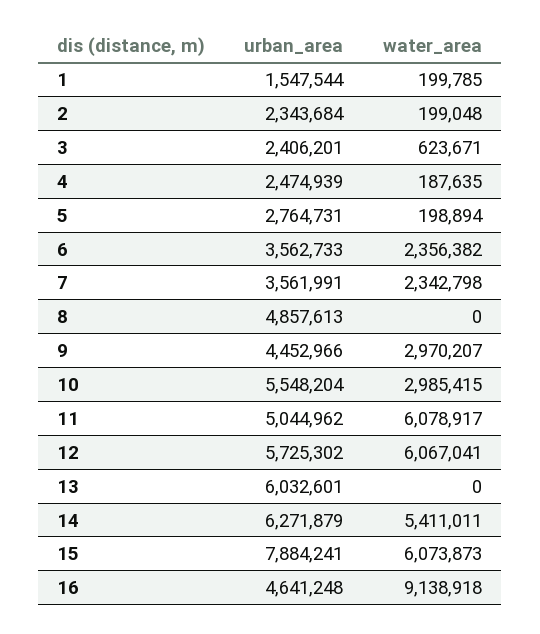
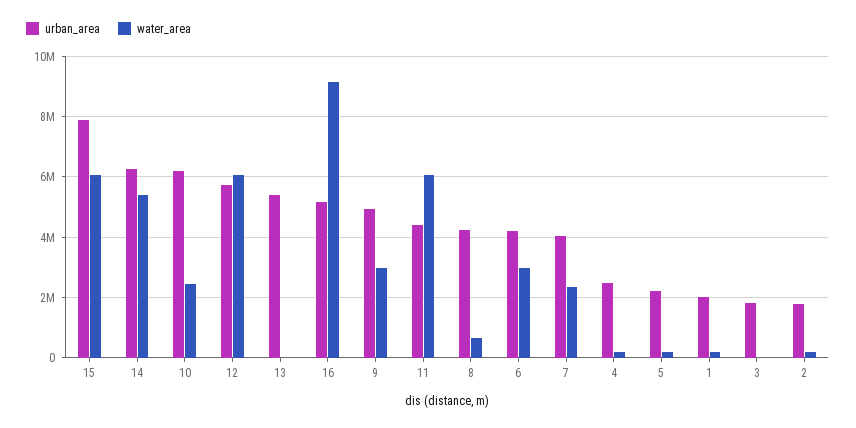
urban_area, 1: 1547544 -> 2000000
urban_area, 2: 2343684 -> 1800000
urban_area, 3: 2406201 -> 1800000
water_area, 3: 623671 -> 0
urban_area, 5: 2764731 -> 2200000
urban_area, 6: 3562733 -> 4200000
water_area, 6: 2356382 -> 3000000
urban_area, 7: 3561991 -> 4000000
urban_area, 8: 4857613 -> 4200000
water_area, 8: 0 -> 600000
urban_area, 9: 4452966 -> 5000000
urban_area, 10: 5548204 -> 6200000
water_area, 10: 2985415 -> 2400000
urban_area, 11: 5044962 -> 4400000
urban_area, 13: 6032601 -> 5400000
urban_area, 16: 4641248 -> 5200000

